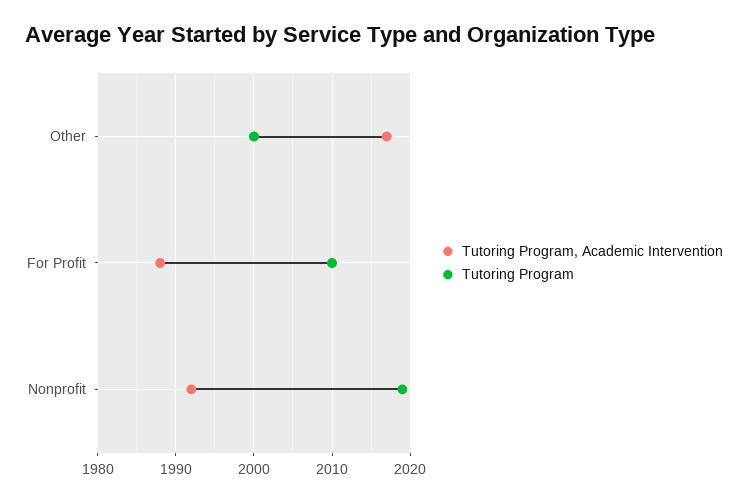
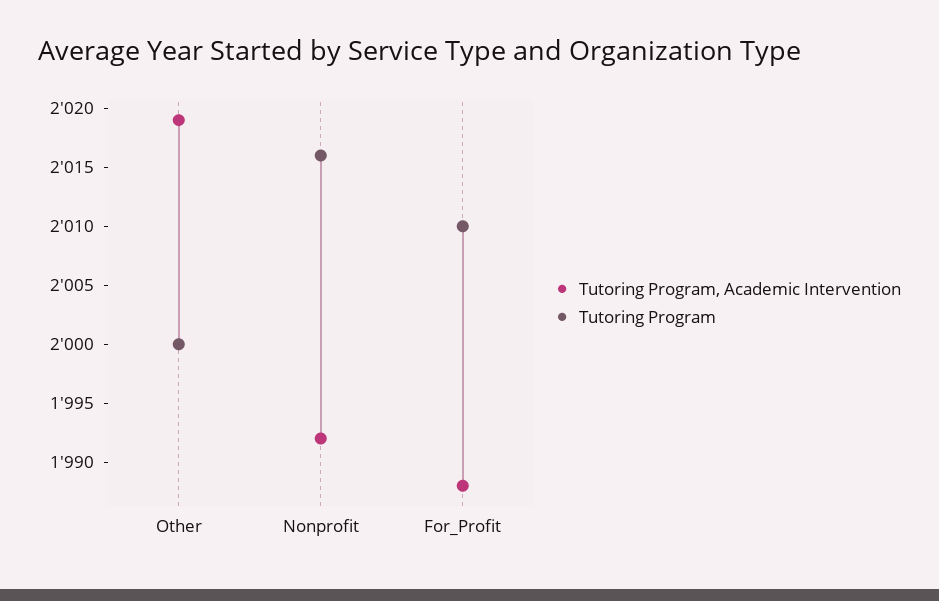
Tutoring Program, Academic Intervention, Other: 2017 -> 2019
Tutoring Program, Nonprofit: 2019 -> 2016

